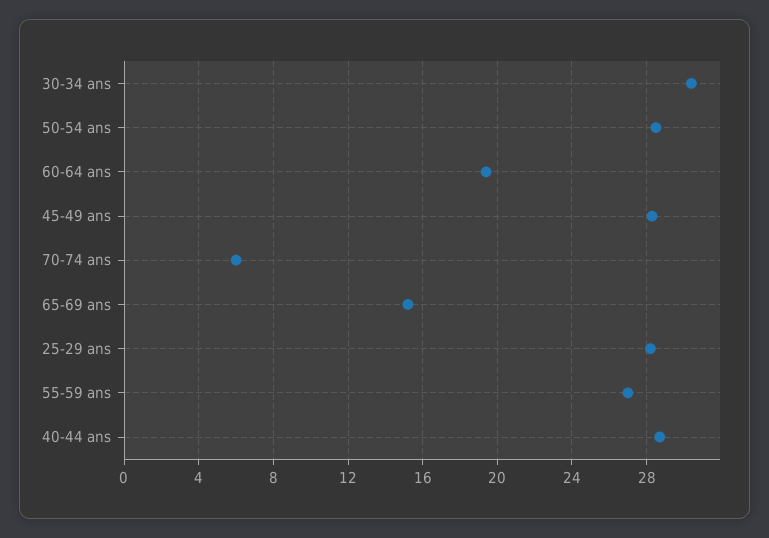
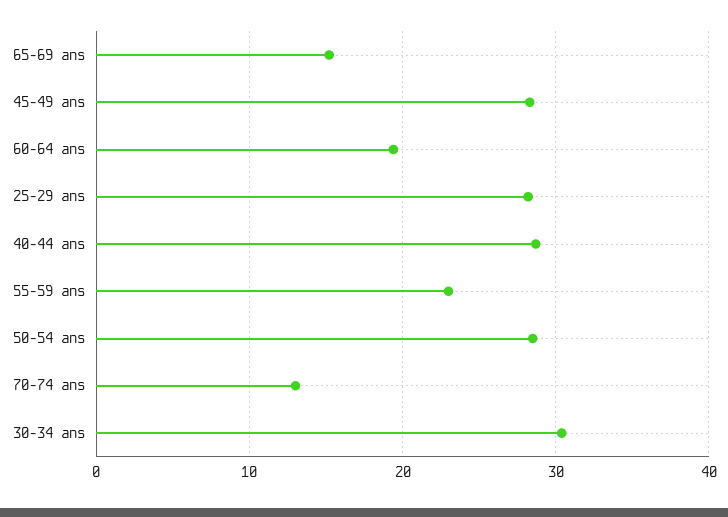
70-74 ans: 6 -> 13
55-59 ans: 27 -> 23

